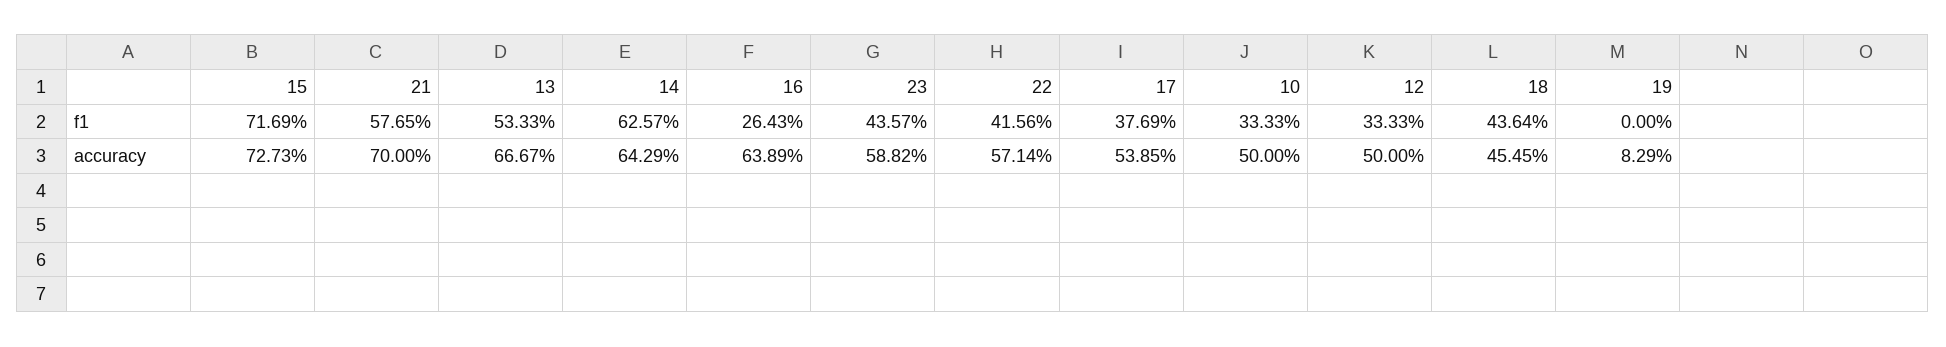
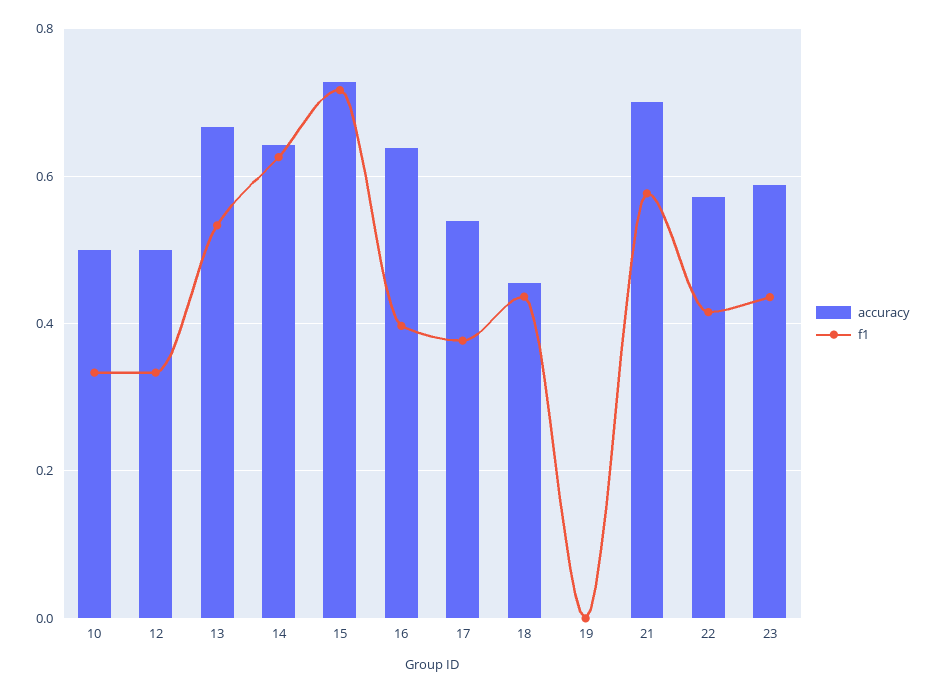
f1, 16: 0.2643 -> 0.4
accuracy, 19: 0.0829 -> 0

